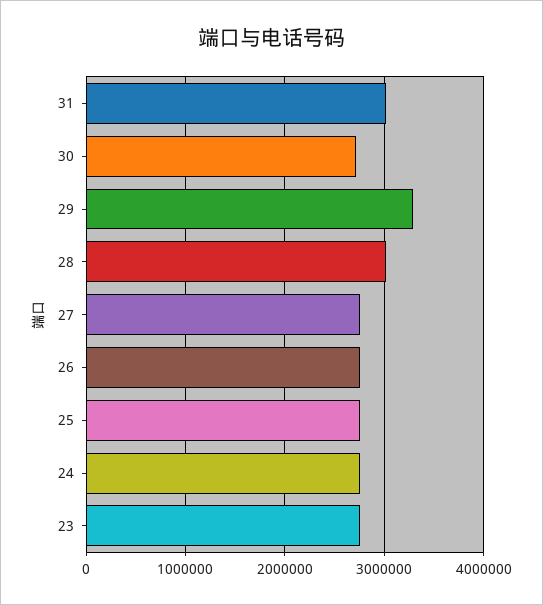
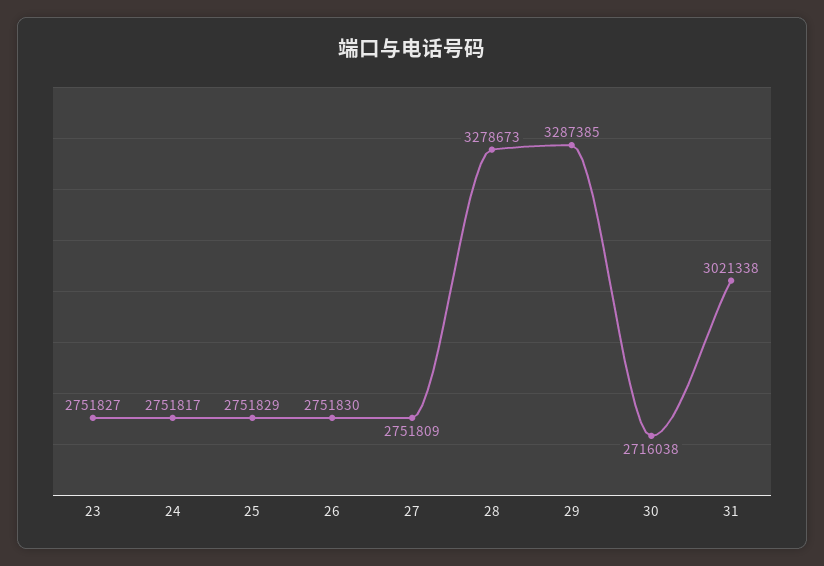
28: 3000000 -> 3278673

